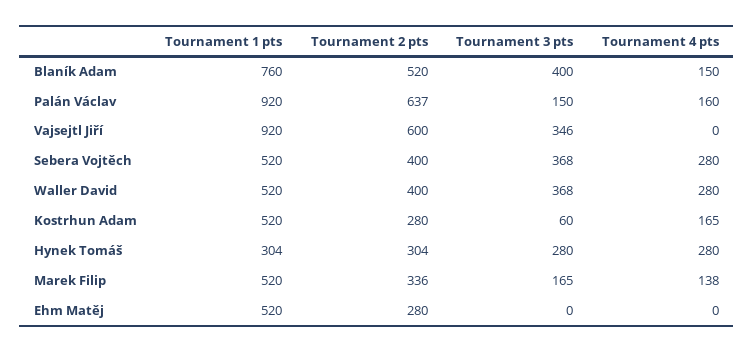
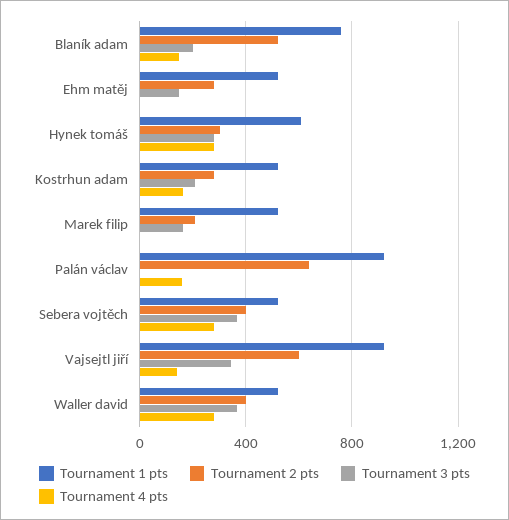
Tournament 3 pts, Blaník Adam: 400 -> 200
Tournament 3 pts, Palán Václav: 150 -> 0
Tournament 4 pts, Vajsejtl Jiří: 0 -> 150
Tournament 3 pts, Kostrhun Adam: 60 -> 200
Tournament 1 pts, Hynek Tomáš: 304 -> 600
Tournament 2 pts, Marek Filip: 336 -> 200
Tournament 4 pts, Marek Filip: 138 -> 0
Tournament 3 pts, Ehm Matěj: 0 -> 150

